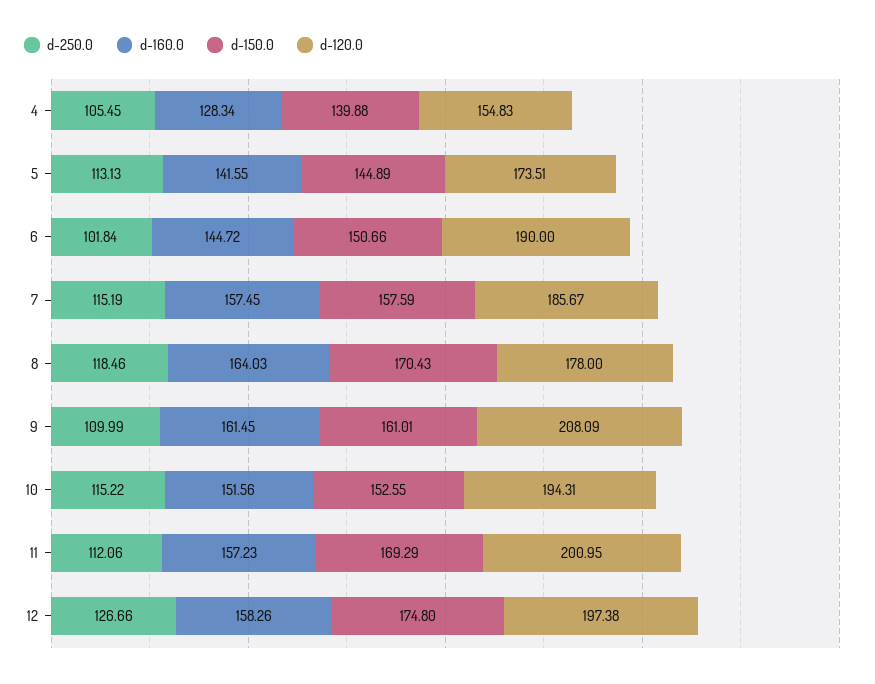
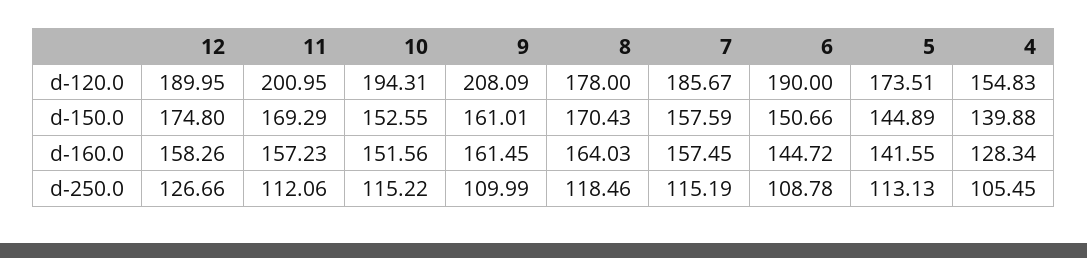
d-250.0, 6: 101.84 -> 108.78
d-120.0, 12: 197.38 -> 189.95

